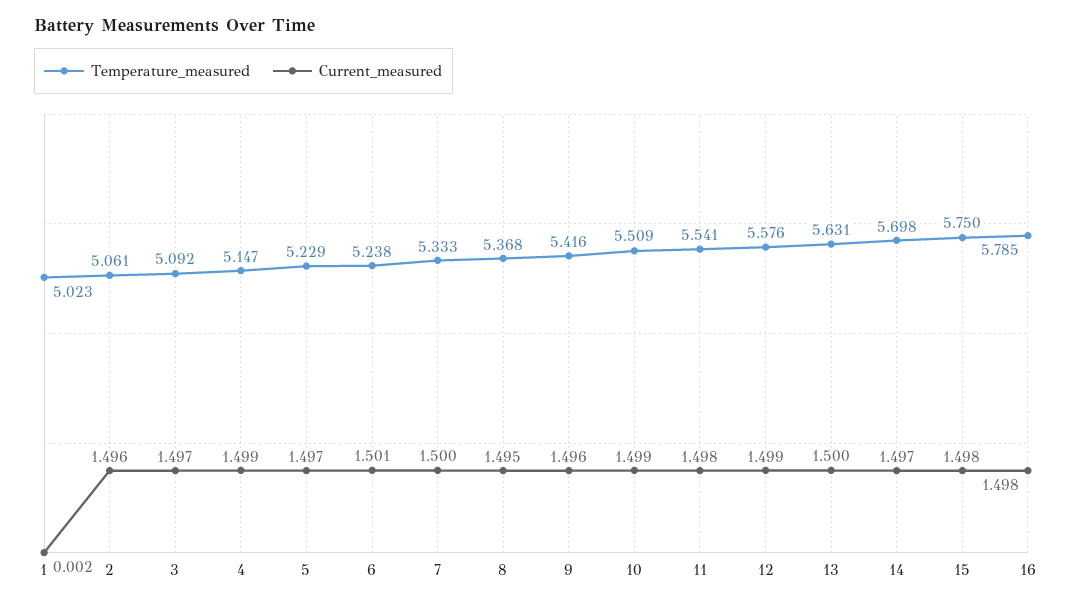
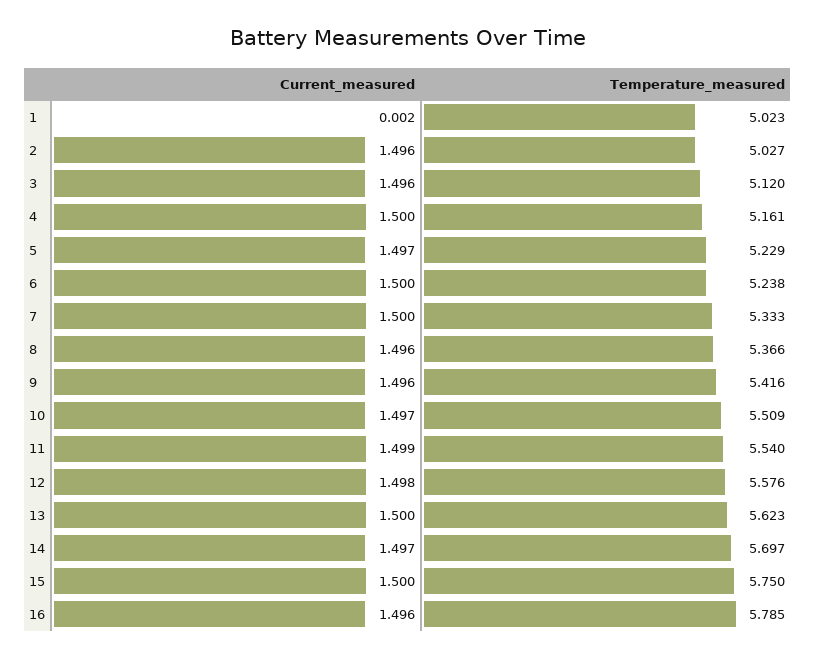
Temperature_measured, 2: 5.061 -> 5.027
Temperature_measured, 3: 5.092 -> 5.12
Current_measured, 3: 1.497 -> 1.496
Temperature_measured, 4: 5.147 -> 5.161
Current_measured, 4: 1.499 -> 1.5
Current_measured, 6: 1.501 -> 1.5
Temperature_measured, 8: 5.368 -> 5.366
Current_measured, 8: 1.495 -> 1.496
Current_measured, 10: 1.499 -> 1.497
Temperature_measured, 11: 5.541 -> 5.54
Current_measured, 11: 1.498 -> 1.499
Current_measured, 12: 1.499 -> 1.498
Temperature_measured, 13: 5.631 -> 5.623
Temperature_measured, 14: 5.698 -> 5.697
Current_measured, 15: 1.498 -> 1.5
Current_measured, 16: 1.498 -> 1.496

